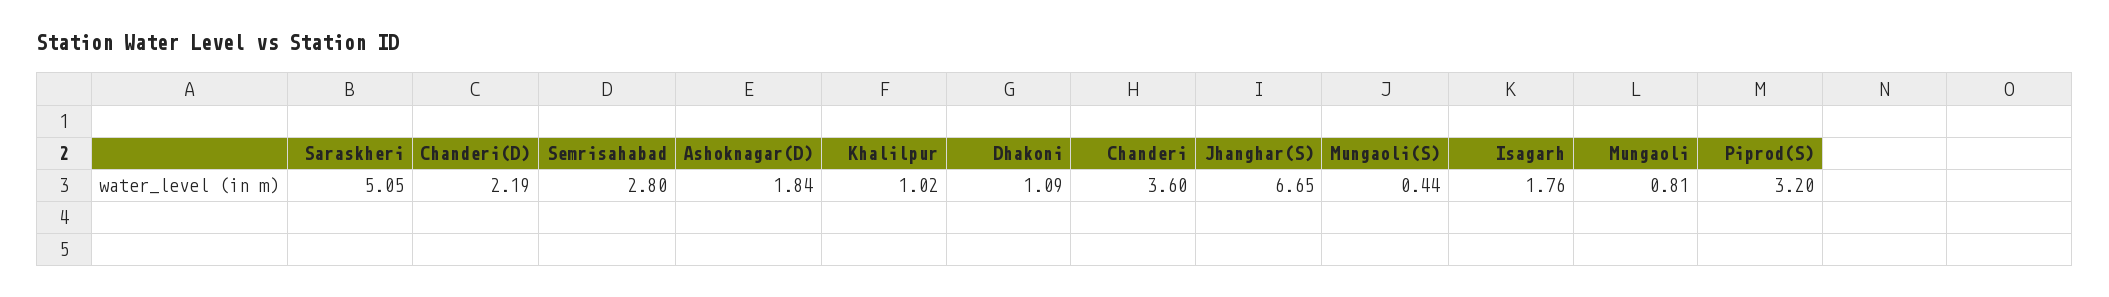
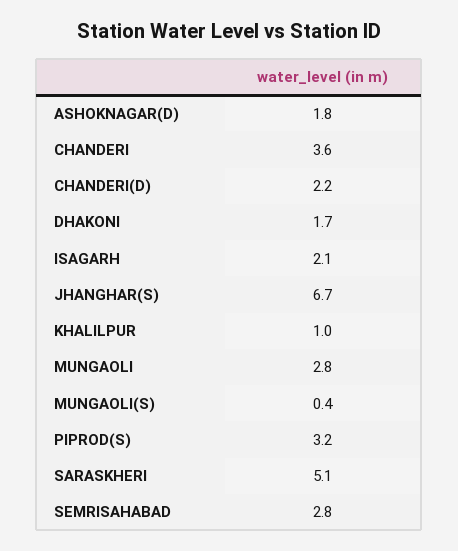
Dhakoni: 1.09 -> 1.7
Isagarh: 1.76 -> 2.1
Mungaoli: 0.81 -> 2.8

